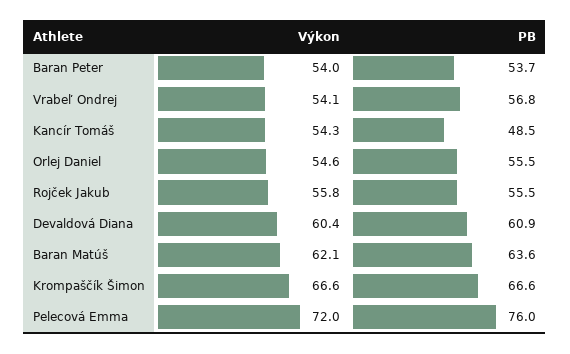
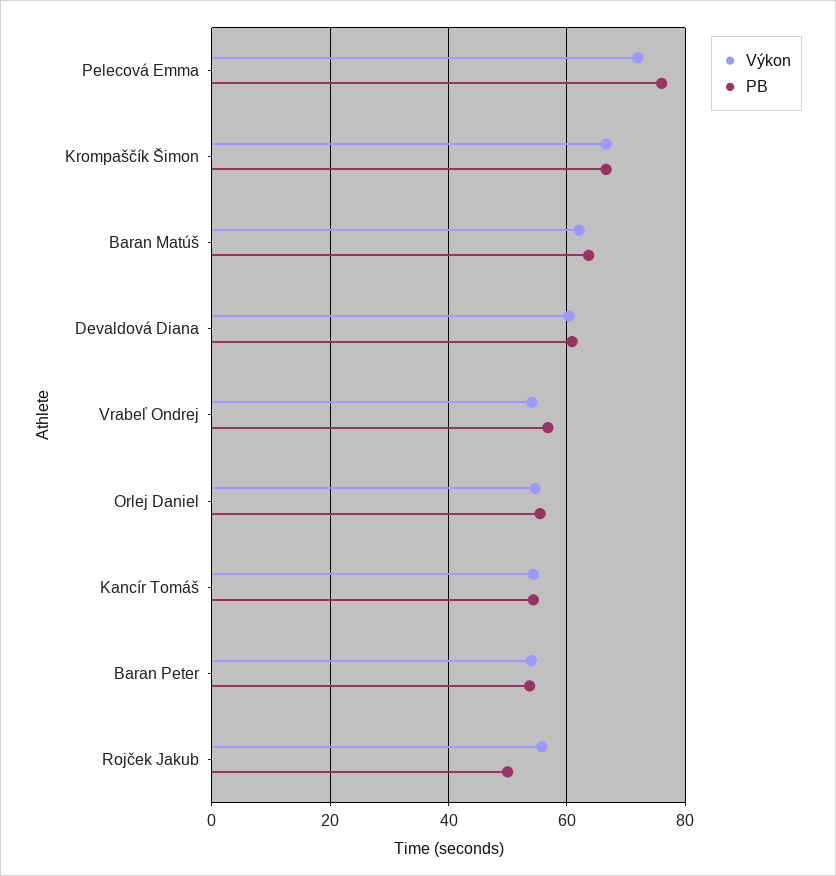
PB, Kancír Tomáš: 48.5 -> 54
PB, Rojček Jakub: 55.5 -> 50

